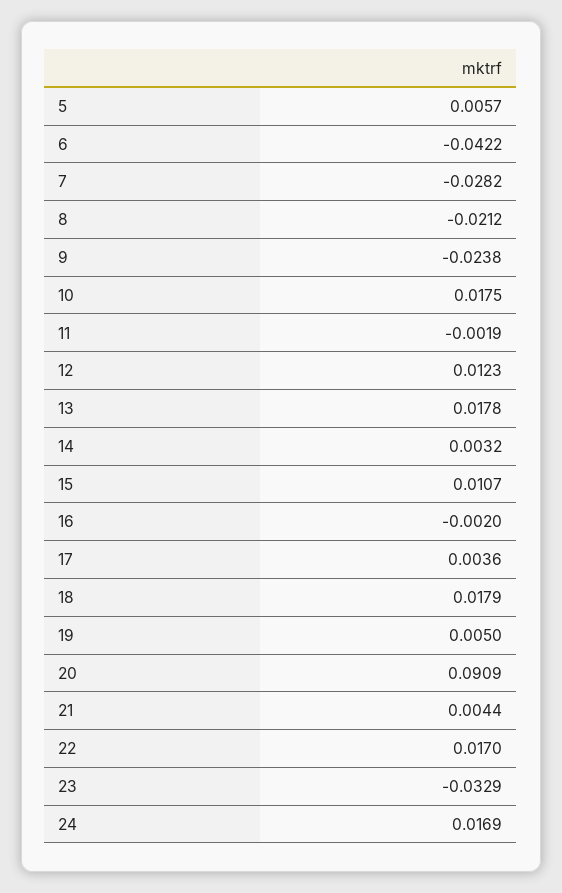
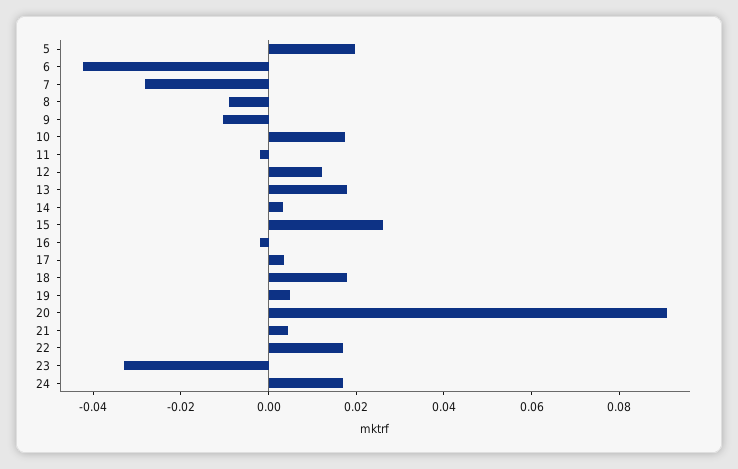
5: 0.0057 -> 0.02
8: -0.0212 -> -0.01
9: -0.0238 -> -0.01
15: 0.0107 -> 0.025

